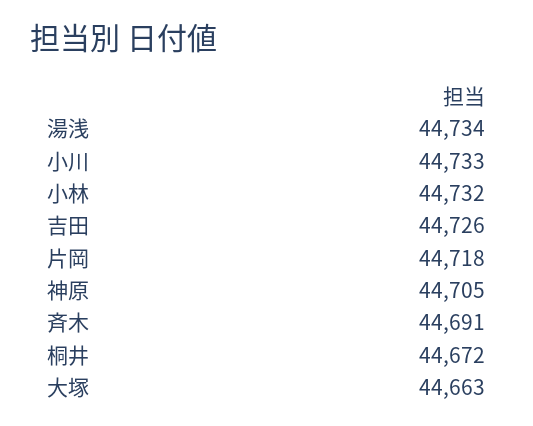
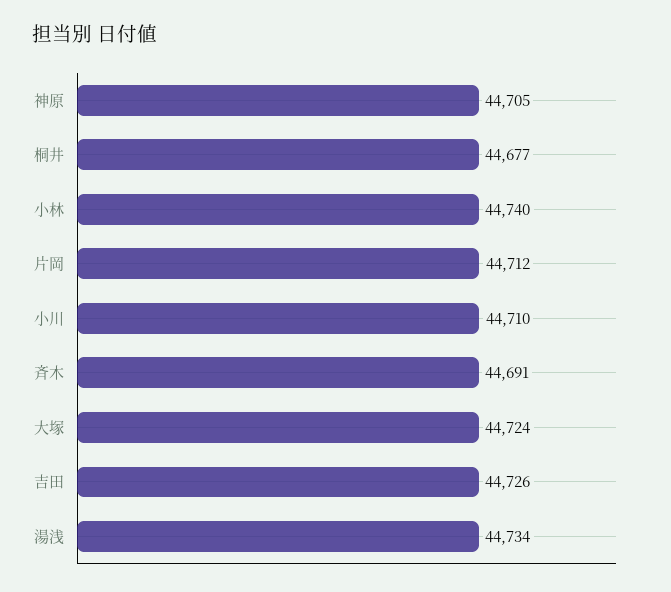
小川: 44733 -> 44710
小林: 44732 -> 44740
片岡: 44718 -> 44712
桐井: 44672 -> 44677
大塚: 44663 -> 44724

